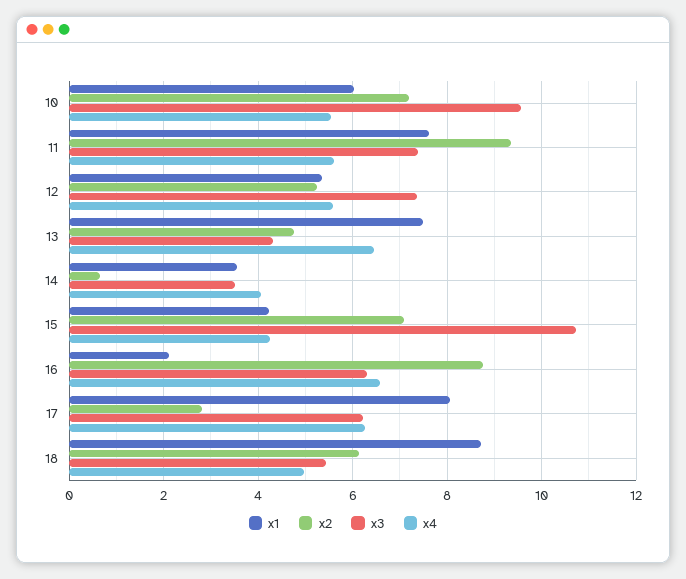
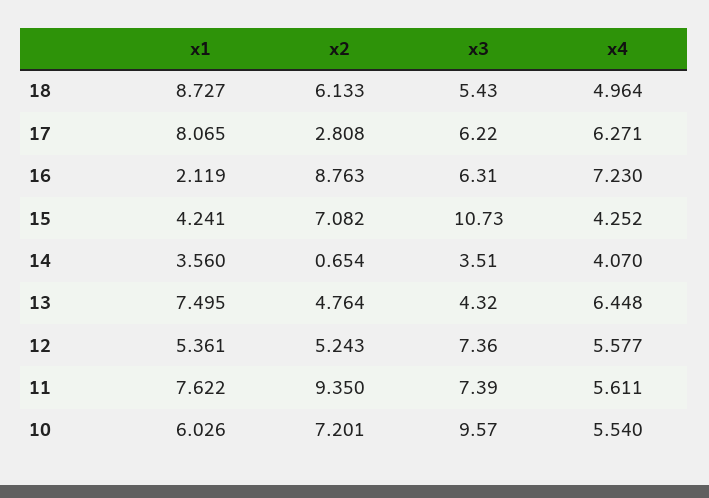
x4, 16: 6.6 -> 7.23

